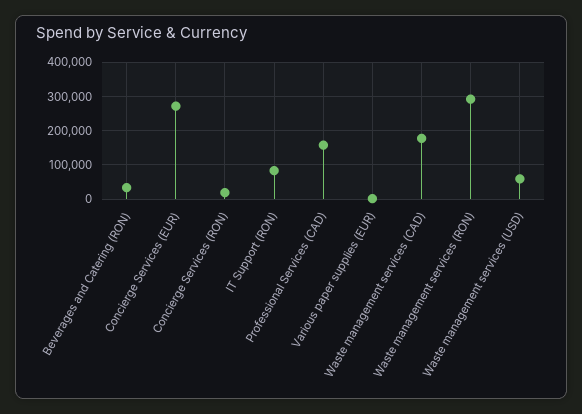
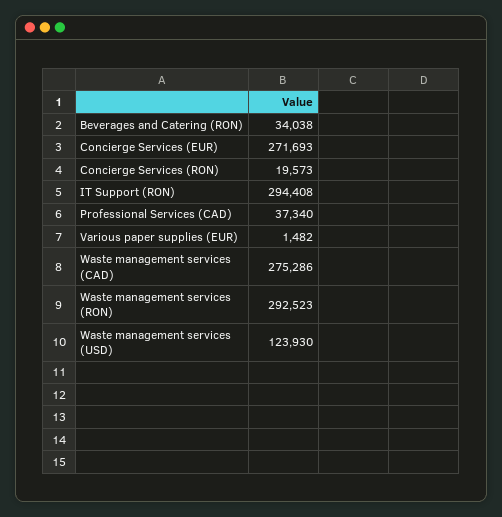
IT Support (RON): 80000 -> 294408
Professional Services (CAD): 160000 -> 37340
Waste management services (CAD): 180000 -> 275286
Waste management services (USD): 60000 -> 123930

